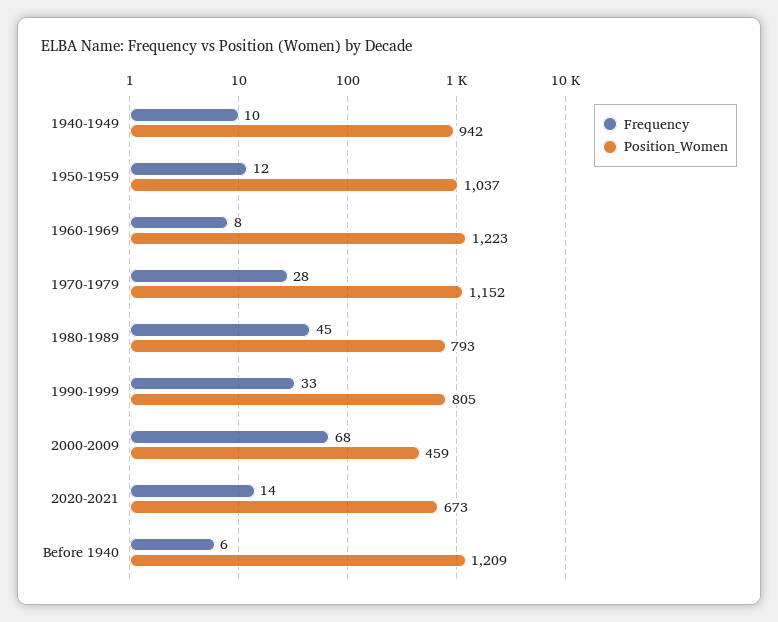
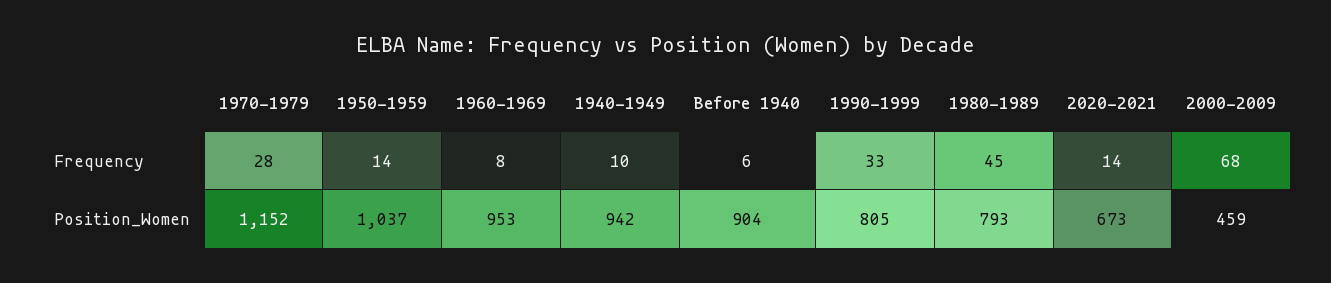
Frequency, 1950-1959: 12 -> 14
Position_Women, 1960-1969: 1223 -> 953
Position_Women, Before 1940: 1209 -> 904

